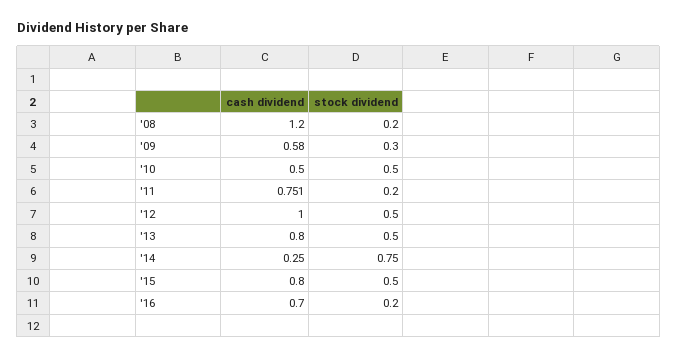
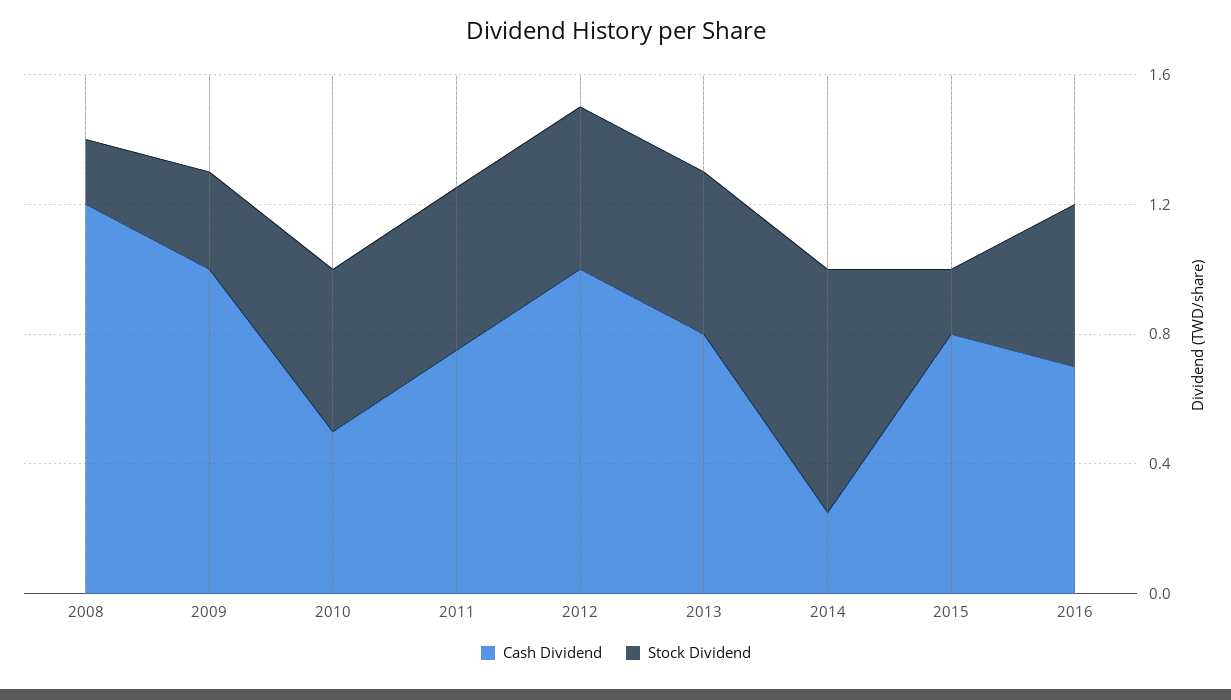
cash dividend, '09: 0.58 -> 1
stock dividend, '11: 0.2 -> 0.5
stock dividend, '15: 0.5 -> 0.2
stock dividend, '16: 0.2 -> 0.5

